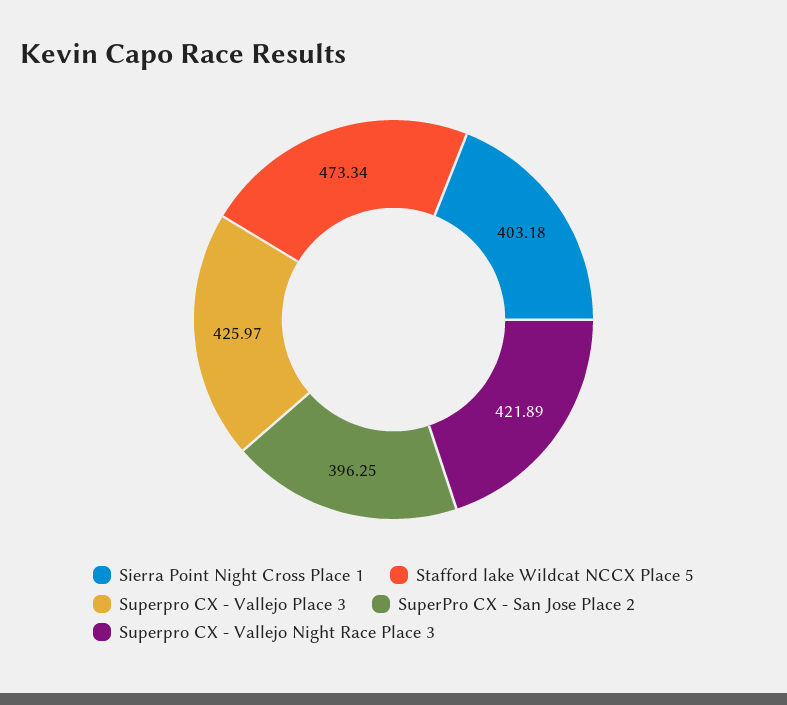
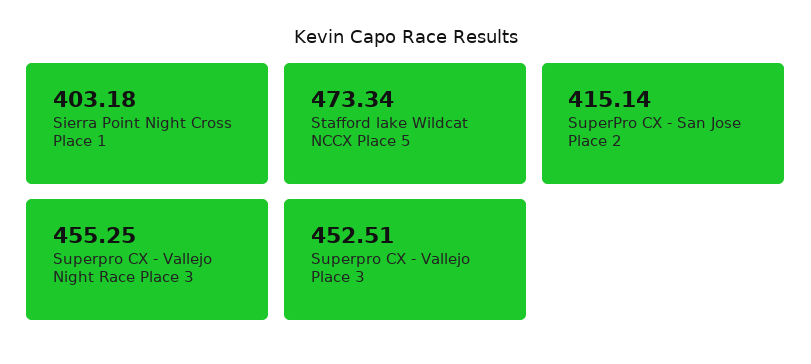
Superpro CX - Vallejo Place 3: 425.97 -> 452.51
SuperPro CX - San Jose Place 2: 396.25 -> 415.14
Superpro CX - Vallejo Night Race Place 3: 421.89 -> 455.25

